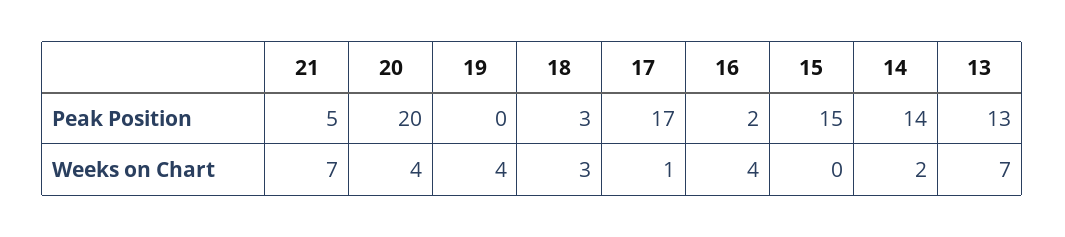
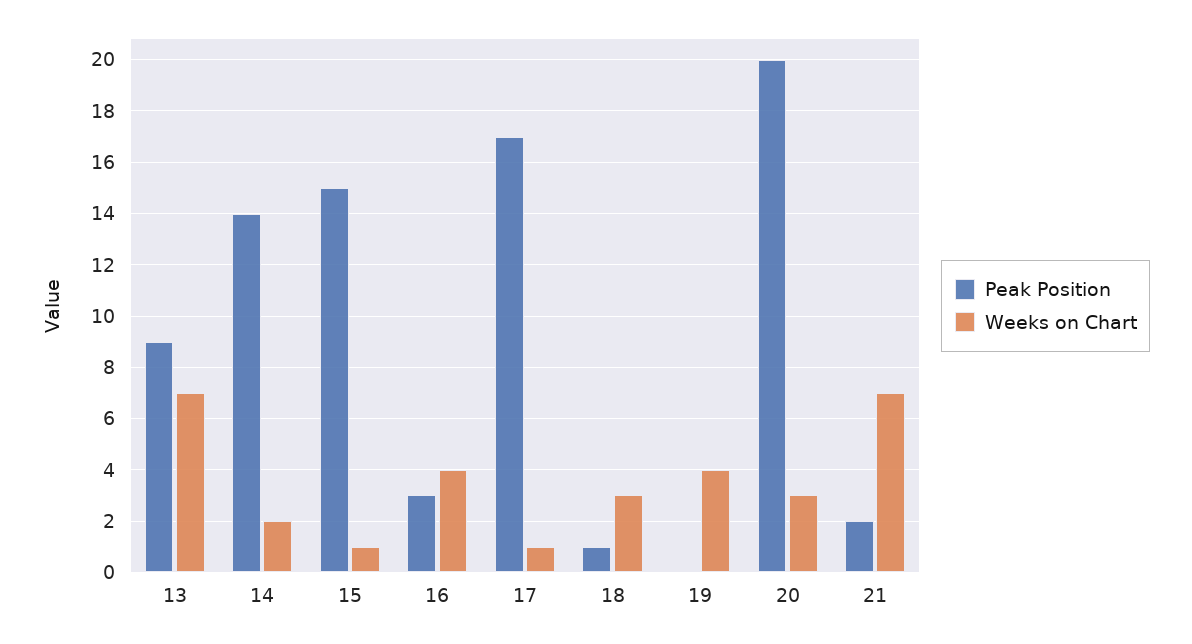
Peak Position, 21: 5 -> 2
Peak Position, 18: 3 -> 1
Peak Position, 16: 2 -> 3
Peak Position, 13: 13 -> 9
Weeks on Chart, 20: 4 -> 3
Weeks on Chart, 15: 0 -> 1

